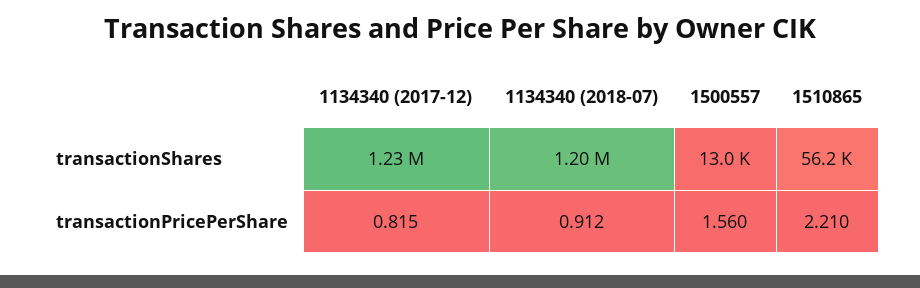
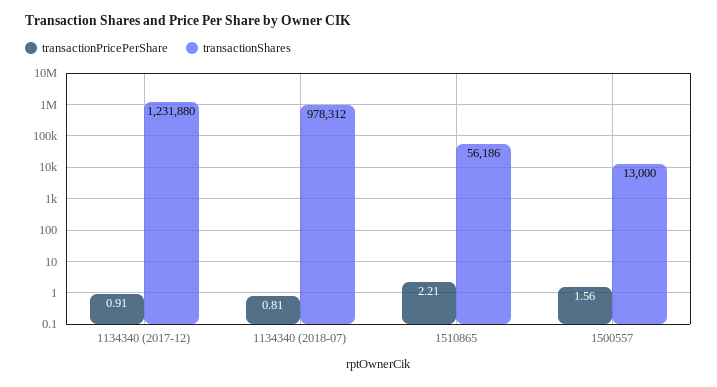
transactionShares, 1134340 (2018-07): 1200000 -> 978312
transactionPricePerShare, 1134340 (2017-12): 0.815 -> 0.91
transactionPricePerShare, 1134340 (2018-07): 0.912 -> 0.81

